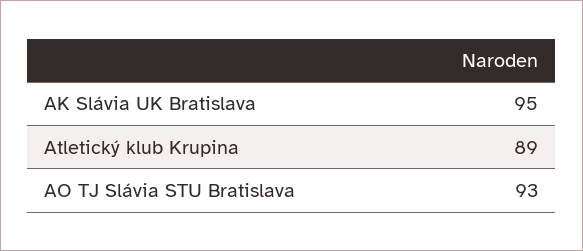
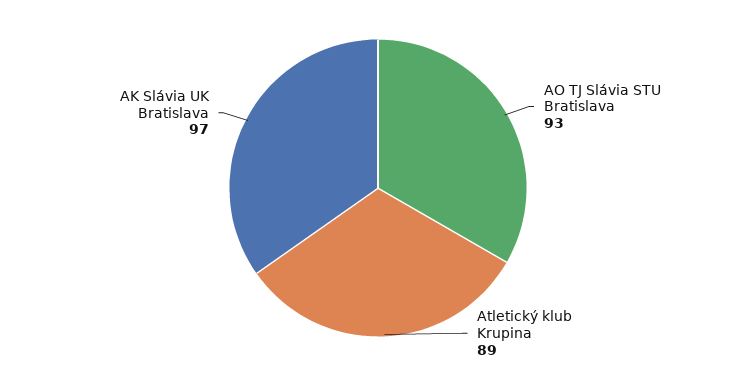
AK Slávia UK Bratislava: 95 -> 97

